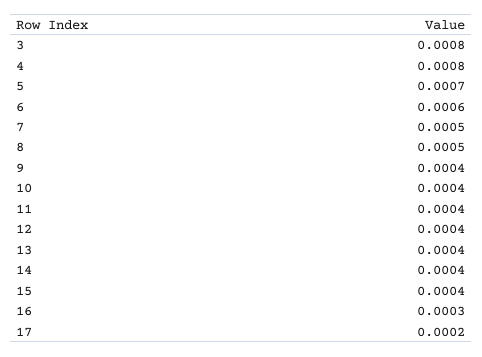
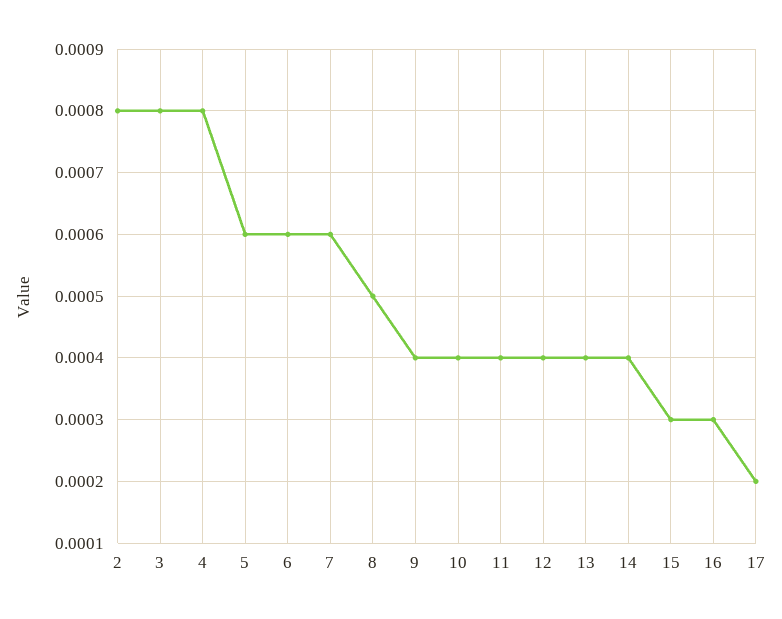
5: 0.0007 -> 0.0006
7: 0.0005 -> 0.0006
15: 0.0004 -> 0.0003
2: none -> 0.0008

